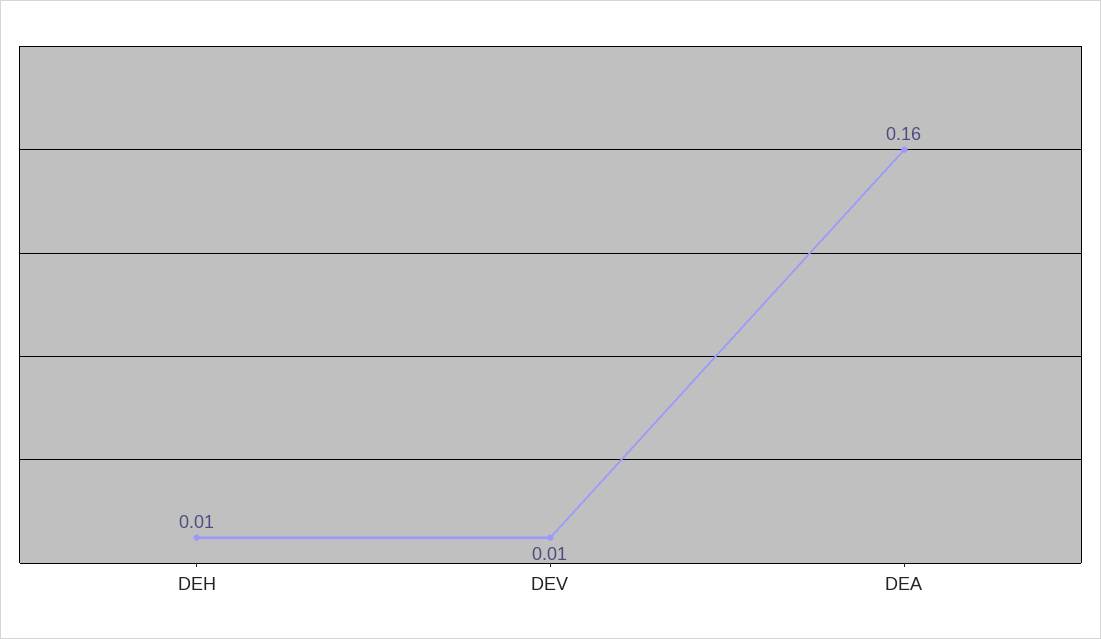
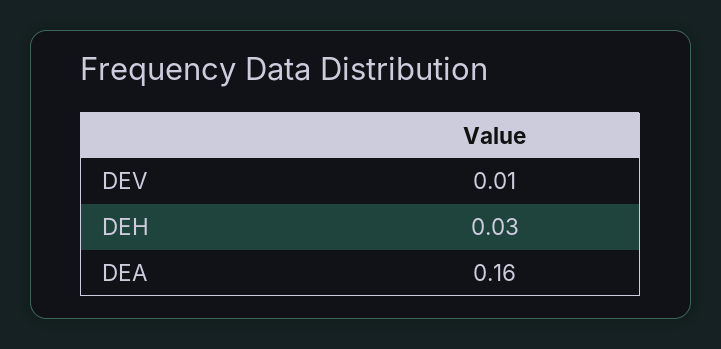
DEH: 0.01 -> 0.03

